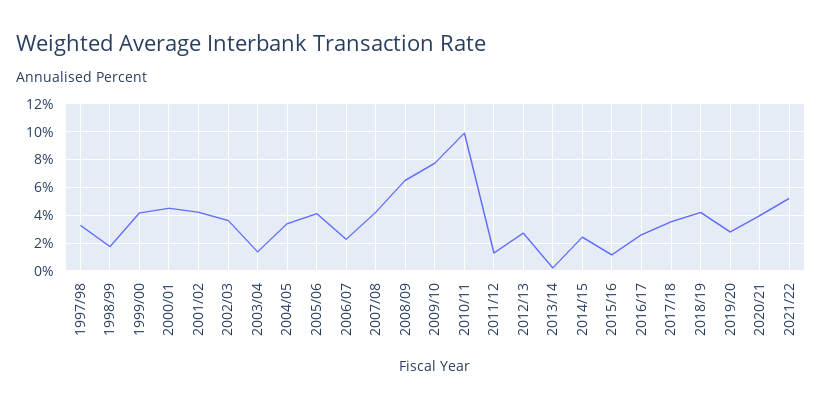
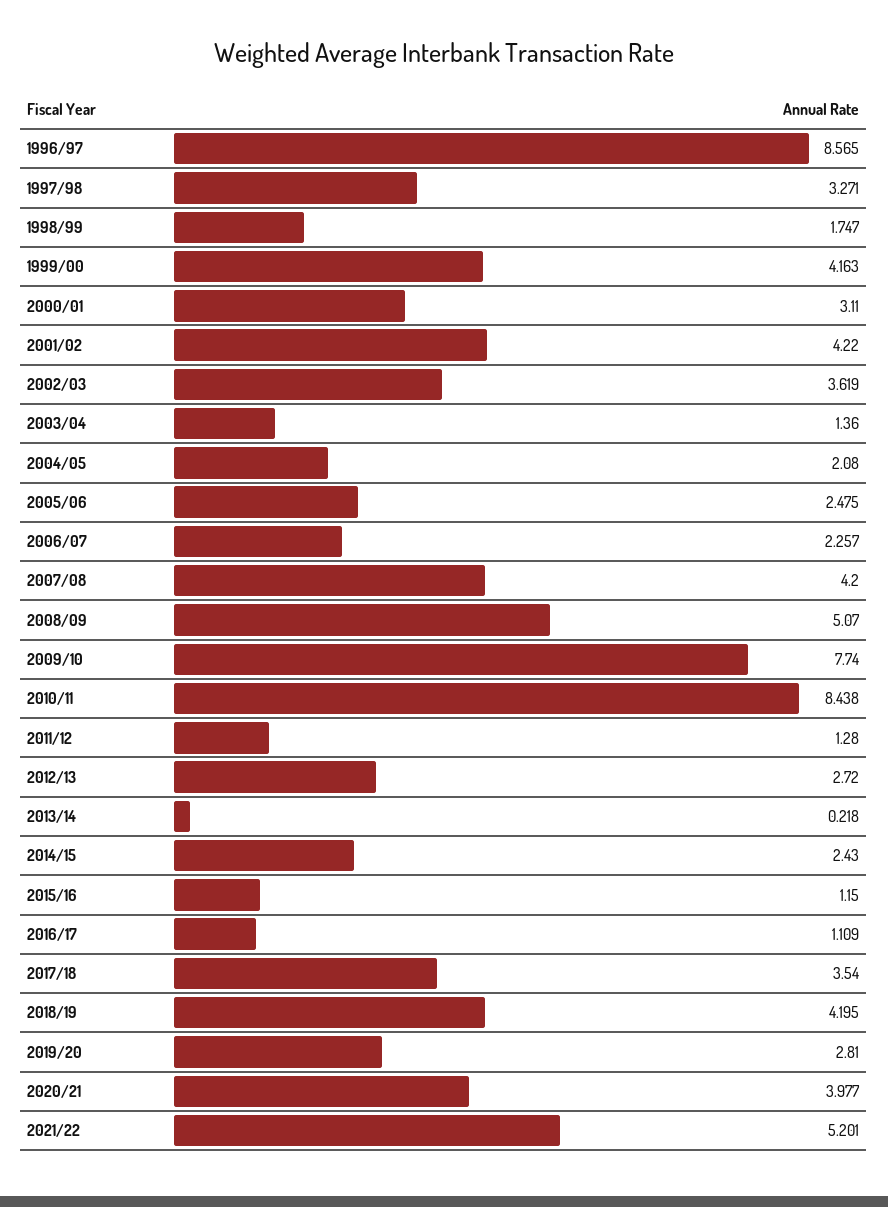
2000/01: 4.5 -> 3.11
2004/05: 3.5 -> 2.08
2005/06: 4 -> 2.475
2008/09: 6.5 -> 5.07
2010/11: 10 -> 8.438
2016/17: 2.5 -> 1.109
1996/97: none -> 8.565

